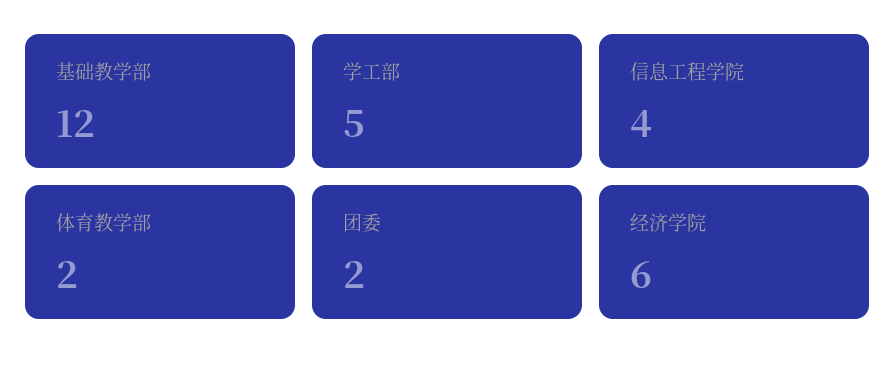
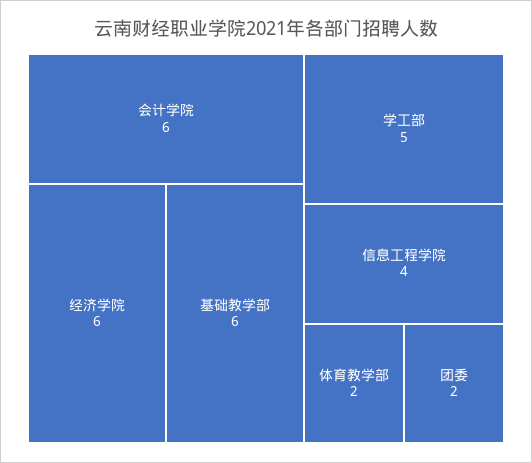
基础教学部: 12 -> 6
会计学院: none -> 6

